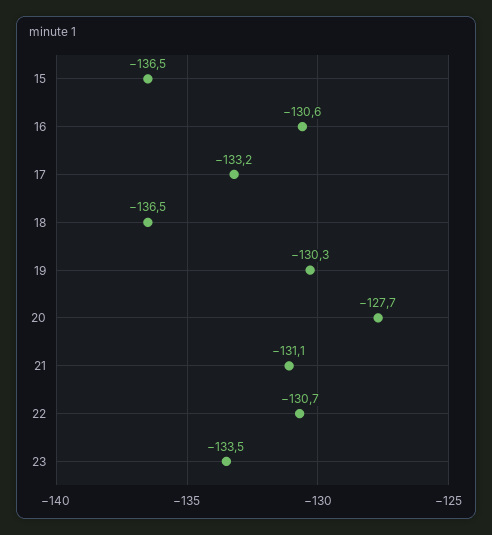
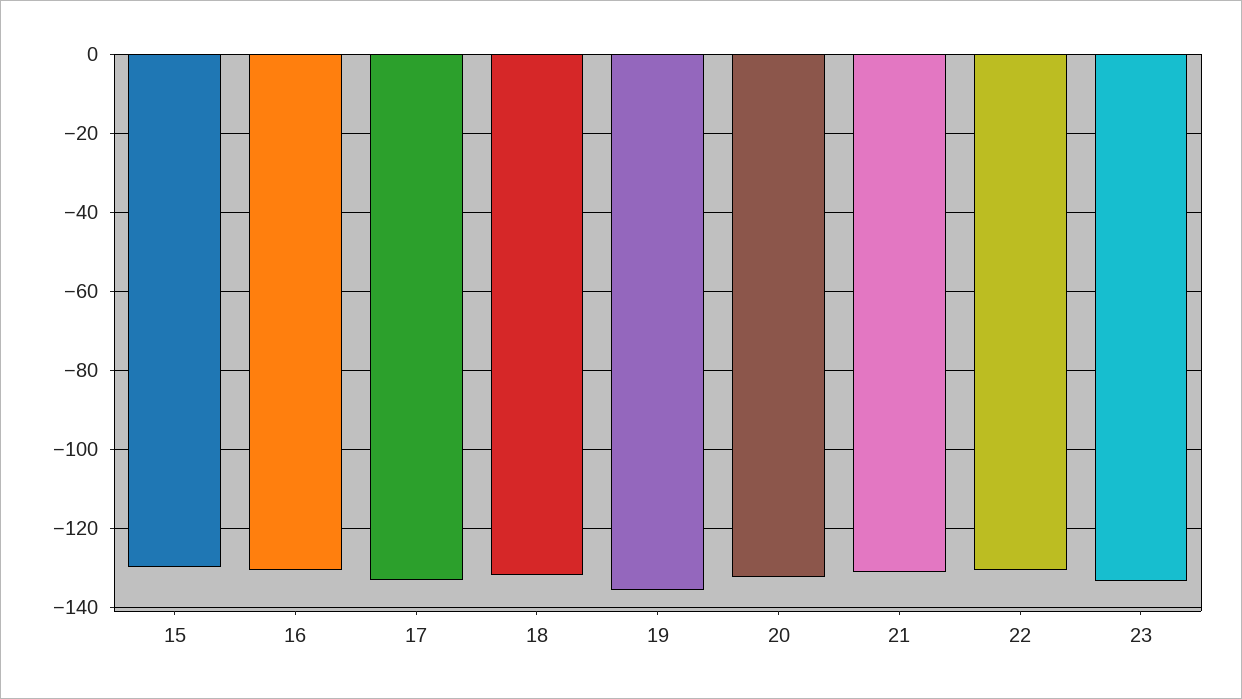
15: -136.5 -> -130
18: -136.5 -> -132
19: -130.3 -> -136
20: -127.7 -> -132

